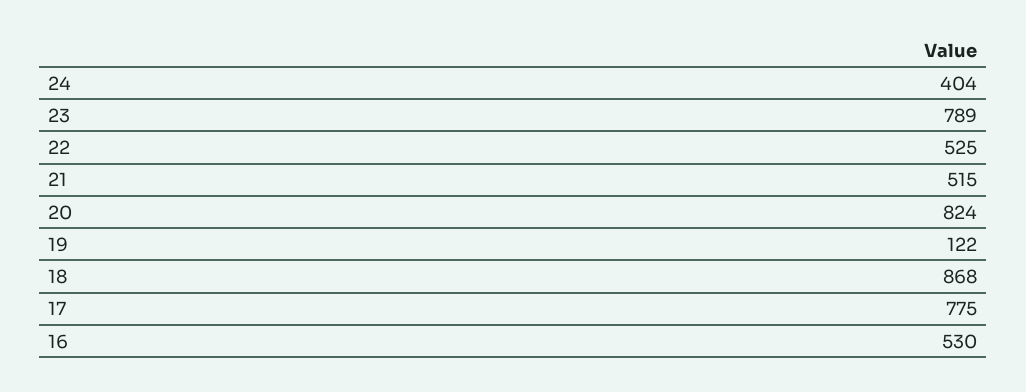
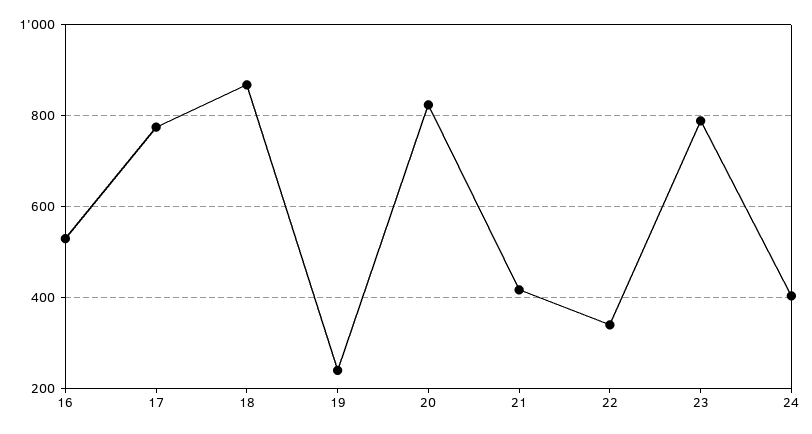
22: 525 -> 340
21: 515 -> 420
19: 122 -> 240

